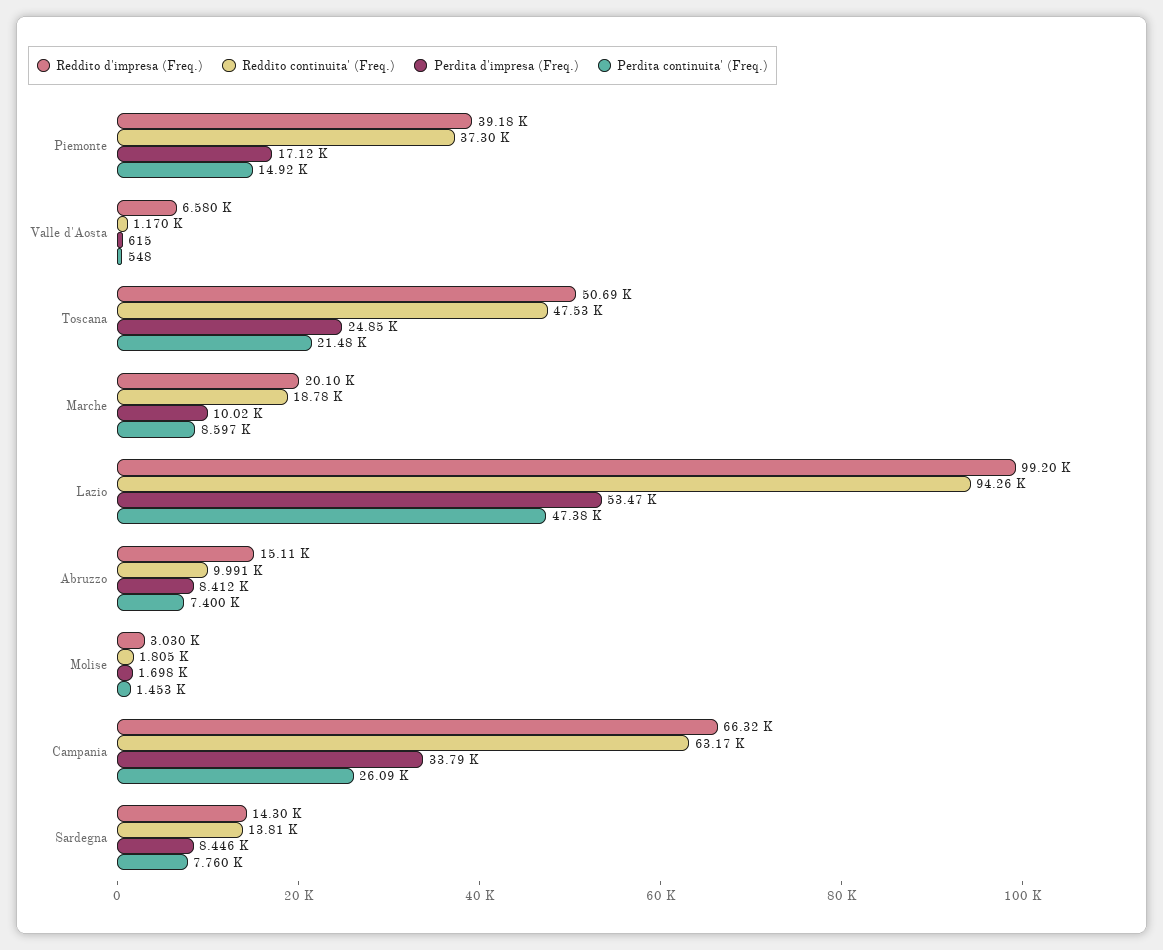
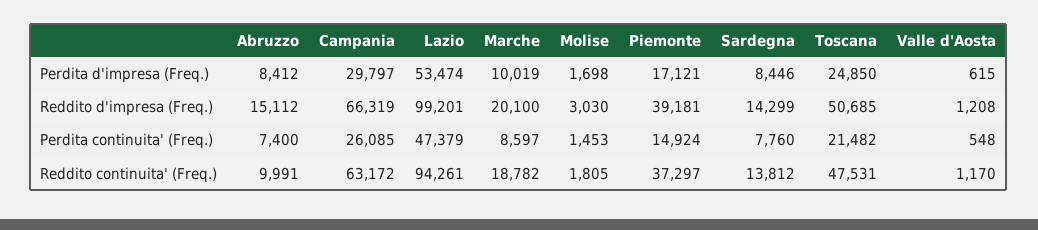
Reddito d'impresa (Freq.), Valle d'Aosta: 6580 -> 1208
Perdita d'impresa (Freq.), Campania: 33790 -> 29797

